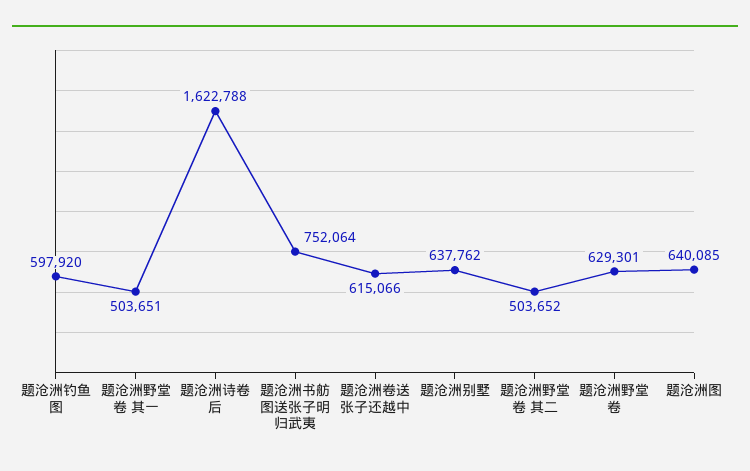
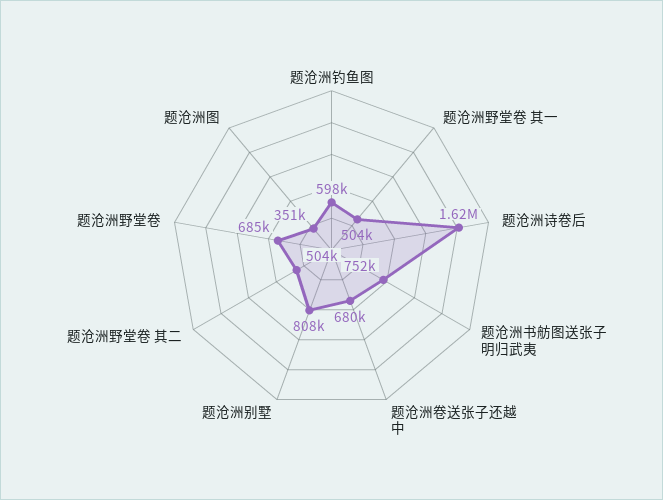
题沧洲卷送张子还越中: 615066 -> 680000
题沧洲别墅: 637762 -> 808000
题沧洲野堂卷: 629301 -> 685000
题沧洲图: 640085 -> 351000

